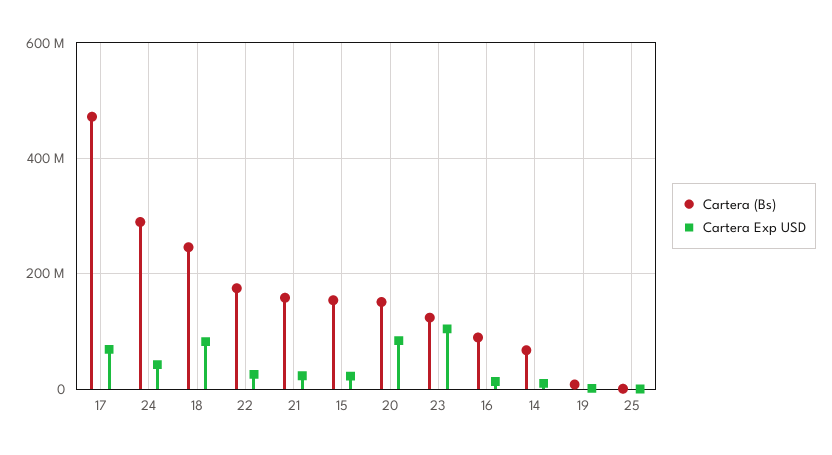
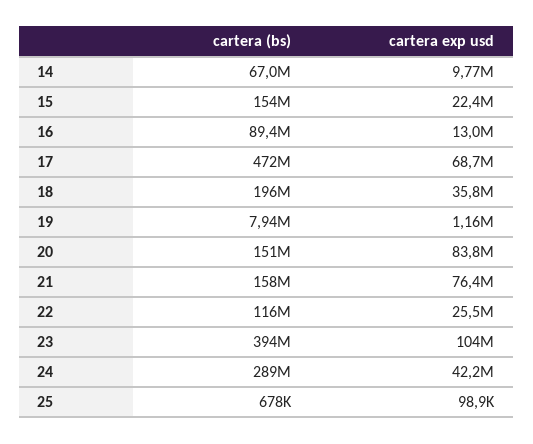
Cartera (Bs), 18: 240000000 -> 196000000
Cartera Exp USD, 18: 80000000 -> 35800000
Cartera (Bs), 22: 180000000 -> 116000000
Cartera Exp USD, 21: 20000000 -> 76400000
Cartera (Bs), 23: 120000000 -> 394000000

